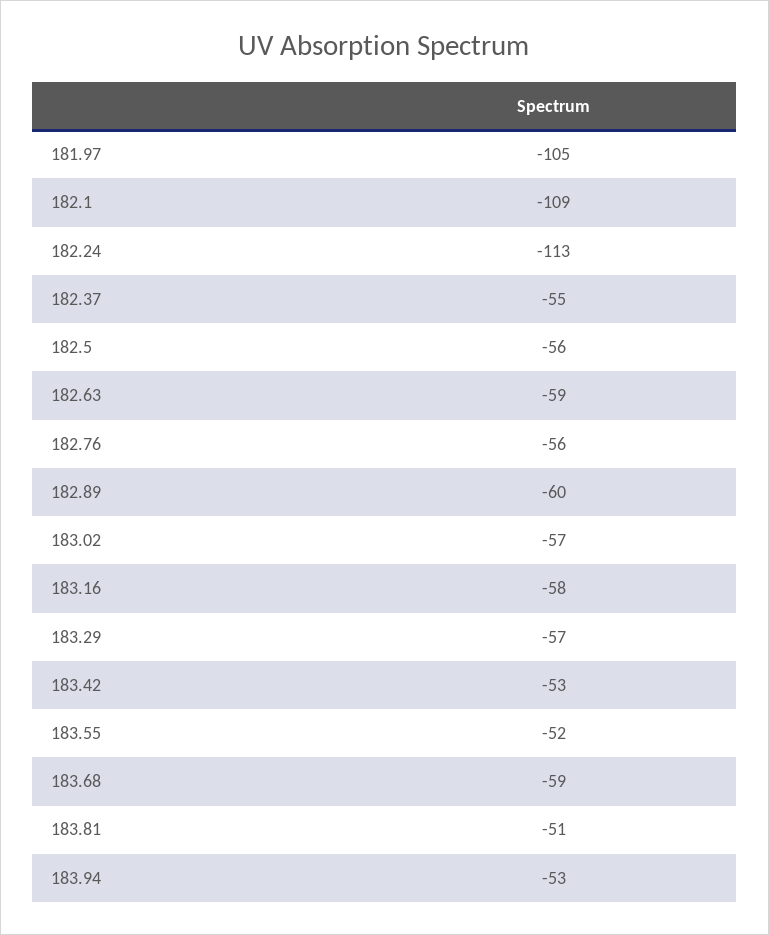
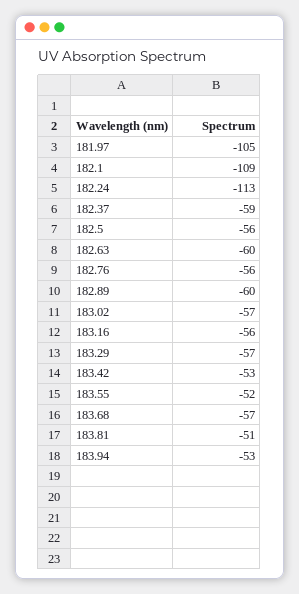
182.37: -55 -> -59
182.63: -59 -> -60
183.16: -58 -> -56
183.68: -59 -> -57

